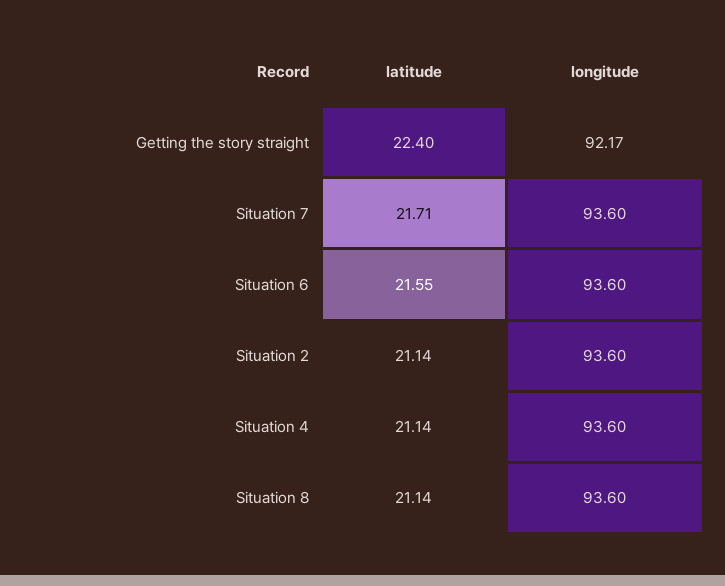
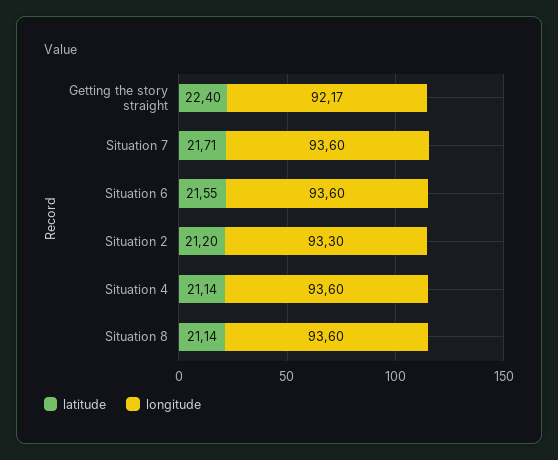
latitude, Situation 2: 21.14 -> 21.2
longitude, Situation 2: 93.6 -> 93.3

